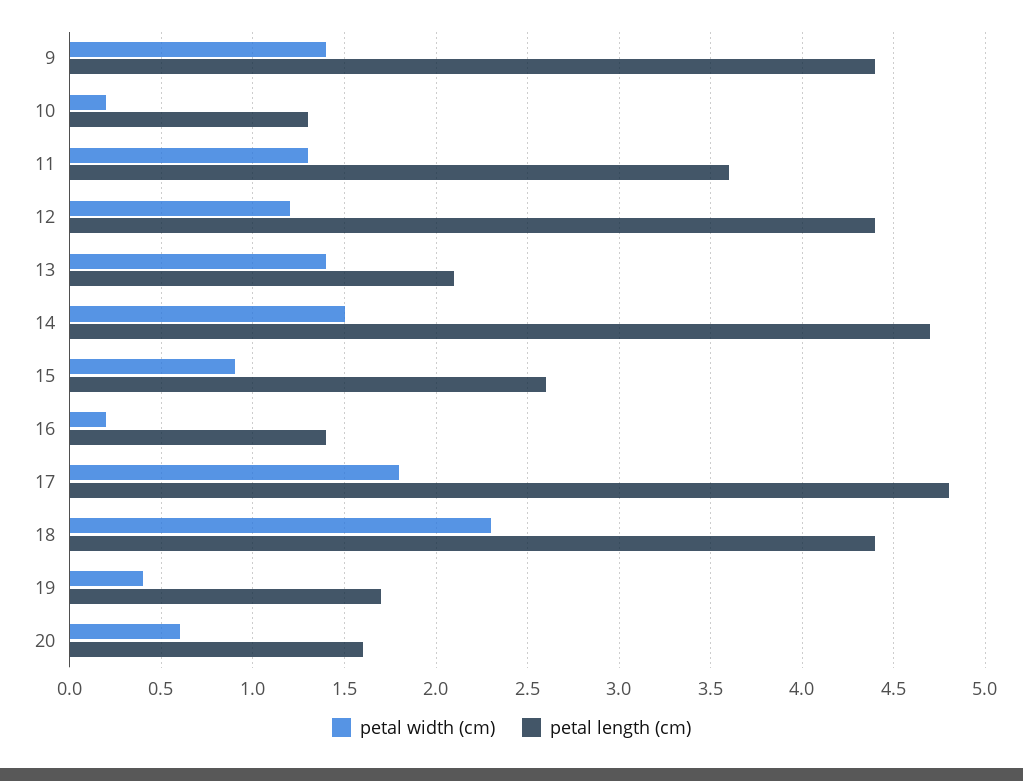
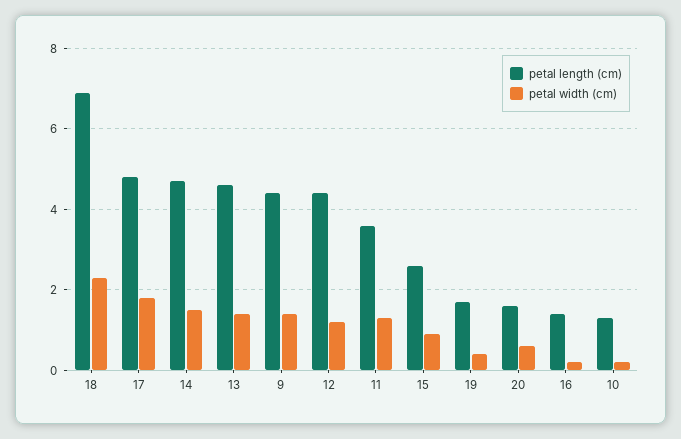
petal length (cm), 13: 2.1 -> 4.5
petal length (cm), 18: 4.4 -> 7

